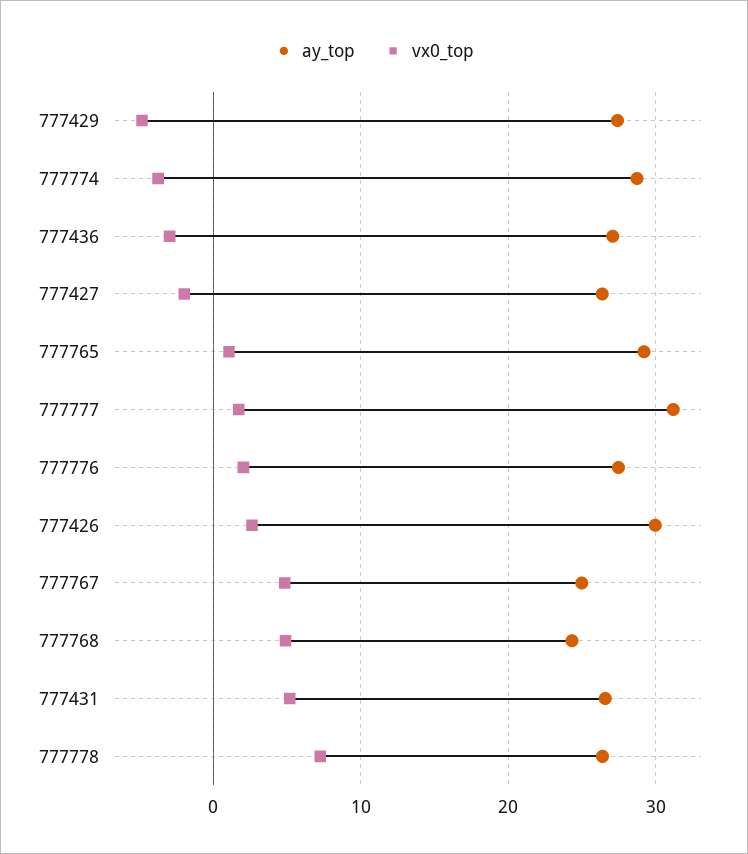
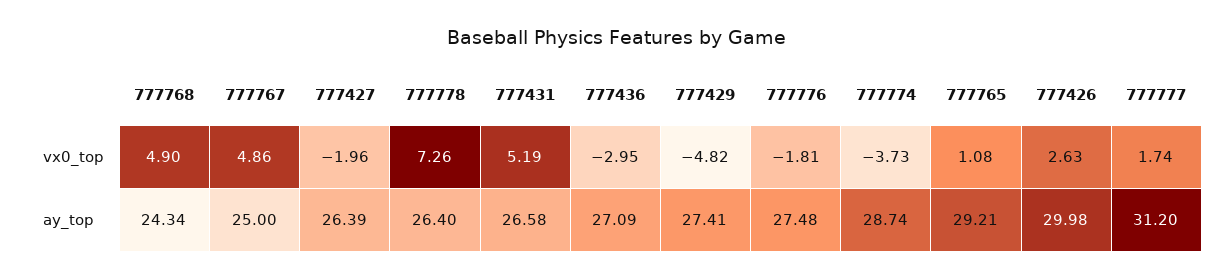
vx0_top, 777776: 2 -> -1.81

